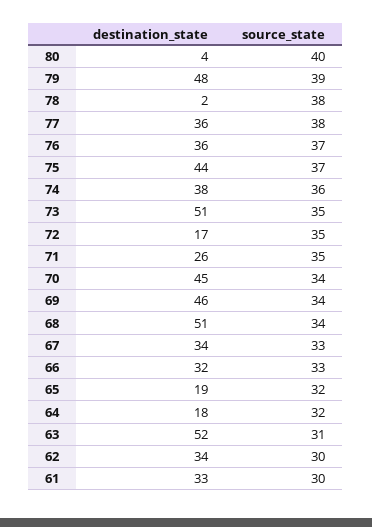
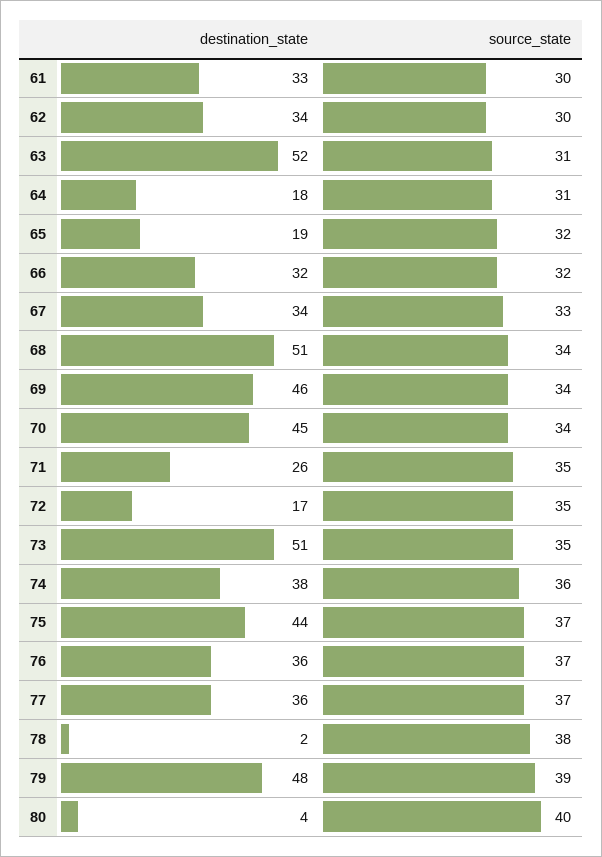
source_state, 77: 38 -> 37
source_state, 66: 33 -> 32
source_state, 64: 32 -> 31

